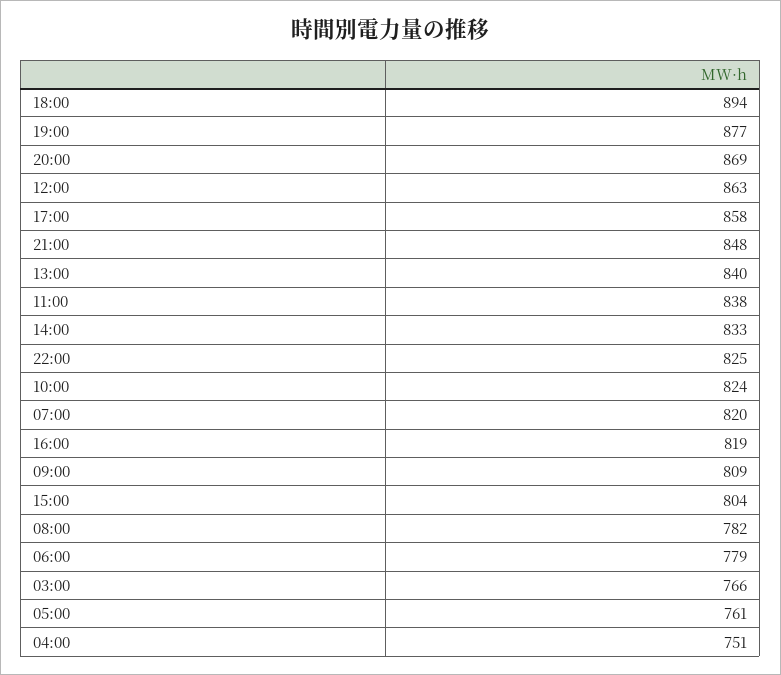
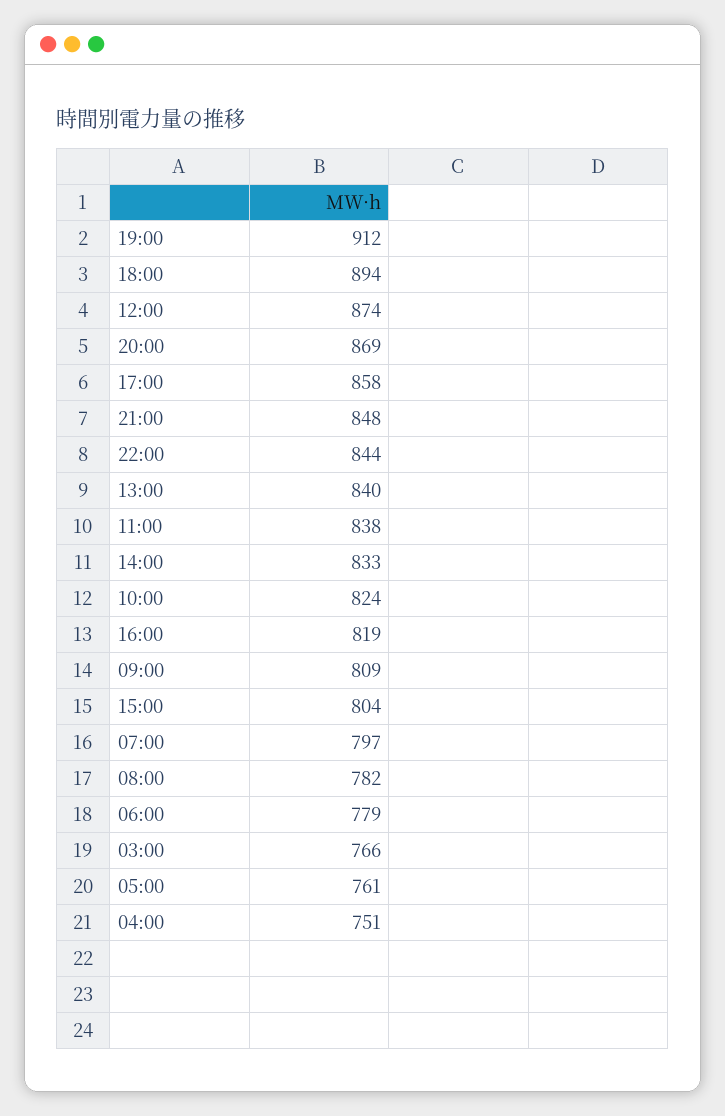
19:00: 877 -> 912
12:00: 863 -> 874
22:00: 825 -> 844
07:00: 820 -> 797

